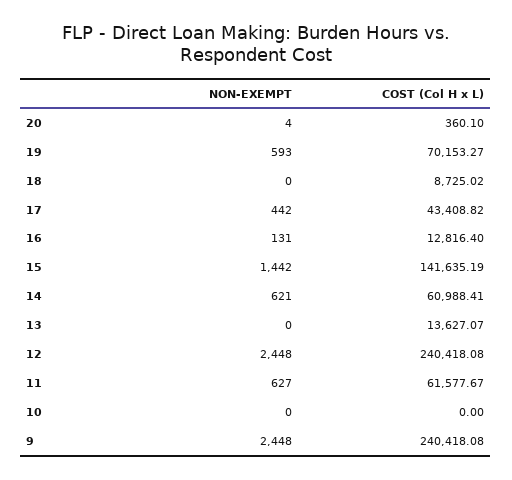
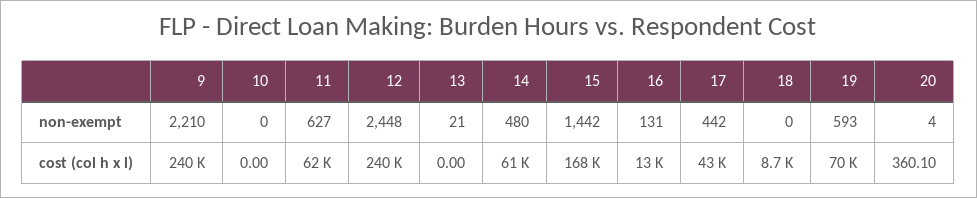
COST (Col H x L), 15: 141635.19 -> 168000
NON-EXEMPT, 14: 621 -> 480
NON-EXEMPT, 13: 0 -> 21
COST (Col H x L), 13: 13627.07 -> 0
NON-EXEMPT, 9: 2448 -> 2210

